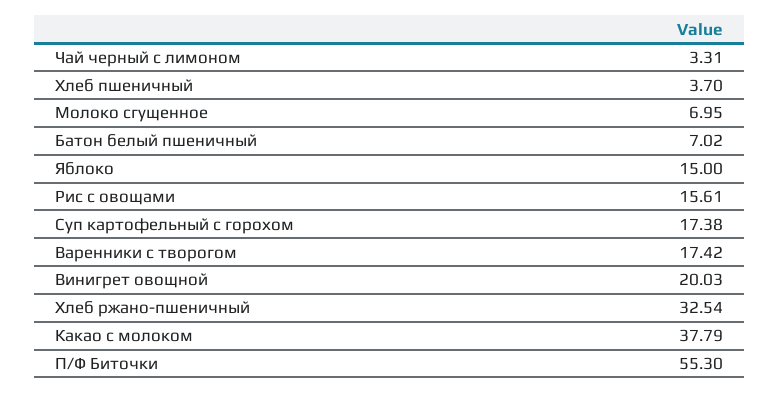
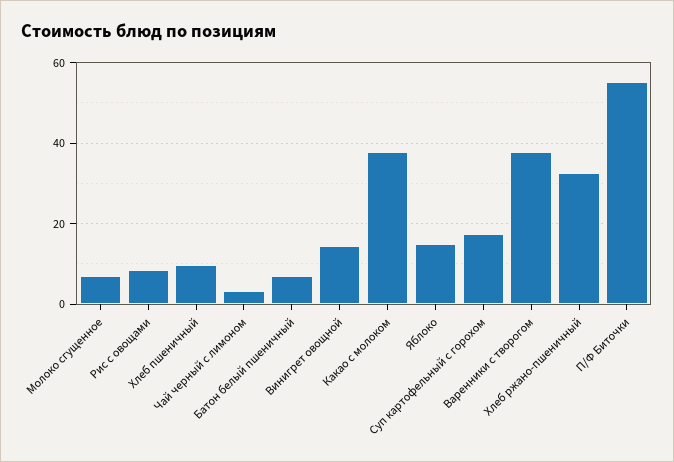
Хлеб пшеничный: 3.7 -> 10
Рис с овощами: 15.61 -> 8
Варенники с творогом: 17.42 -> 38
Винигрет овощной: 20.03 -> 14

